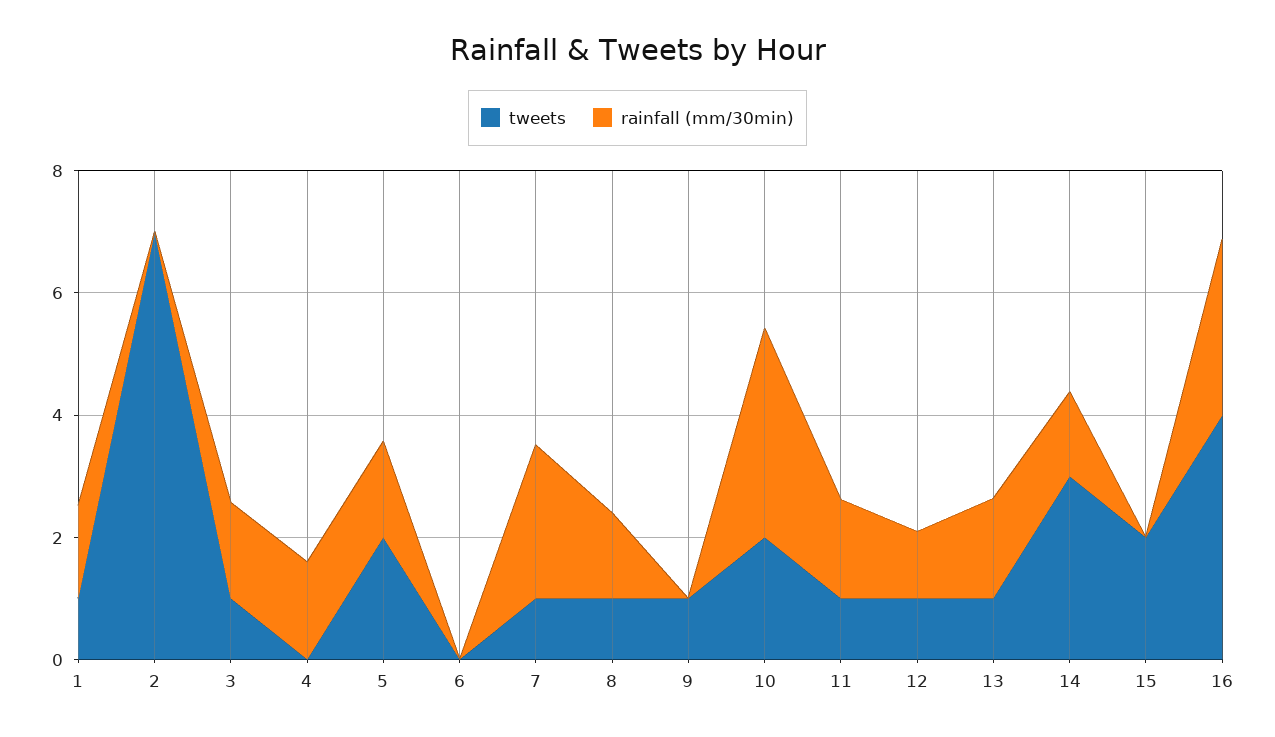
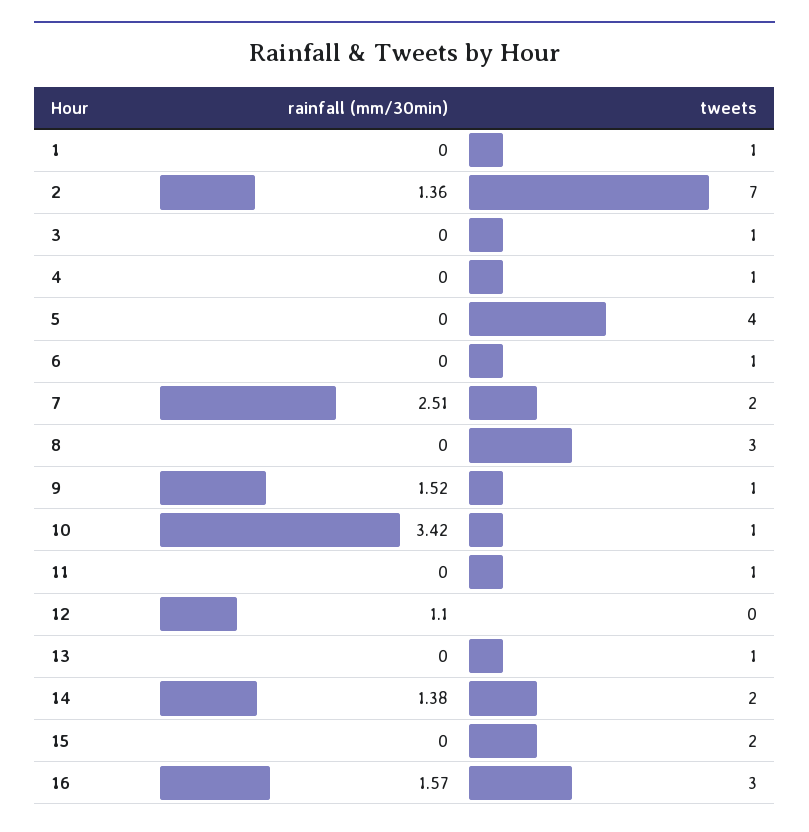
rainfall (mm/30min), 1: 1.5 -> 0
rainfall (mm/30min), 2: 0 -> 1.36
rainfall (mm/30min), 3: 1.5 -> 0
tweets, 4: 0 -> 1
rainfall (mm/30min), 4: 1.5 -> 0
tweets, 5: 2 -> 4
rainfall (mm/30min), 5: 1.5 -> 0
tweets, 6: 0 -> 1
tweets, 7: 1 -> 2
tweets, 8: 1 -> 3
rainfall (mm/30min), 8: 1.5 -> 0
rainfall (mm/30min), 9: 0 -> 1.52
tweets, 10: 2 -> 1
rainfall (mm/30min), 11: 1.5 -> 0
tweets, 12: 1 -> 0
rainfall (mm/30min), 13: 1.5 -> 0
tweets, 14: 3 -> 2
tweets, 16: 4 -> 3
rainfall (mm/30min), 16: 3 -> 1.57

